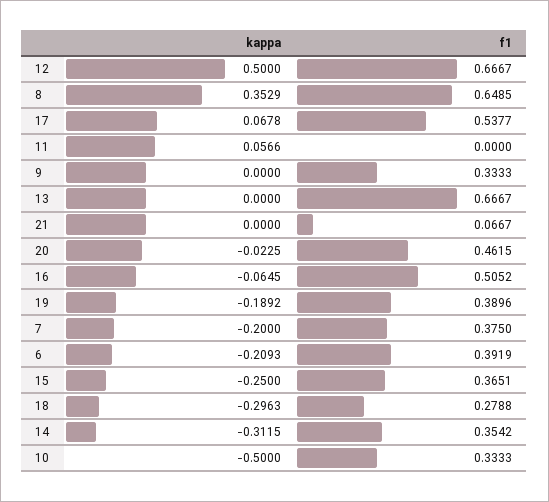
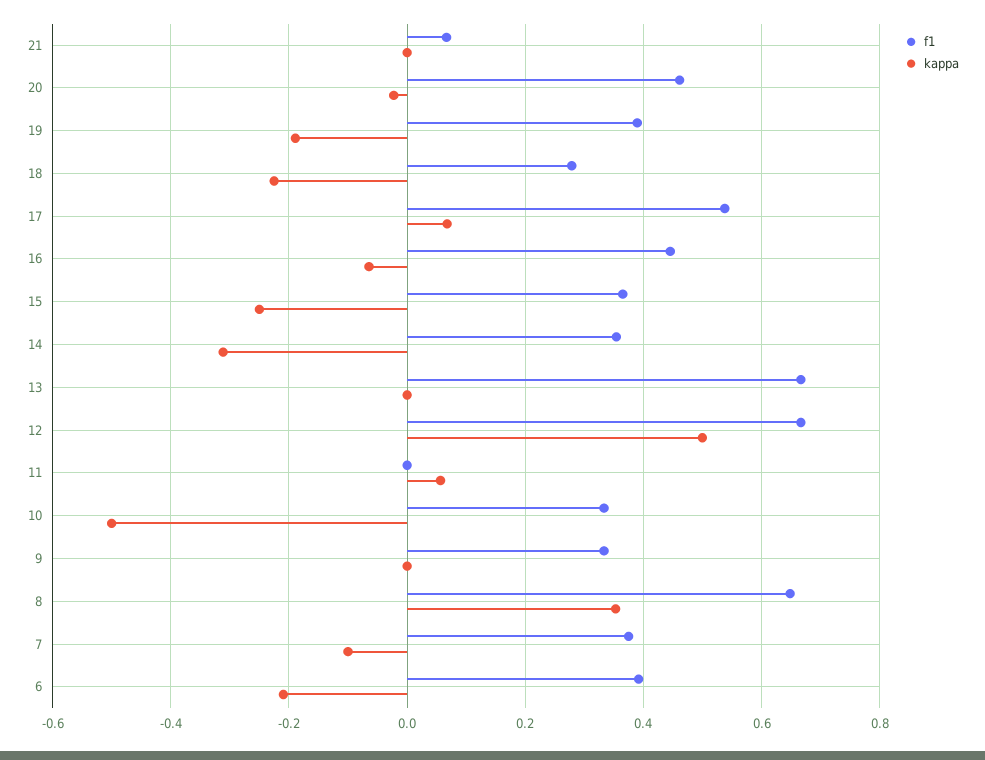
f1, 16: 0.5052 -> 0.44
kappa, 7: -0.2 -> -0.1
kappa, 18: -0.2963 -> -0.22

